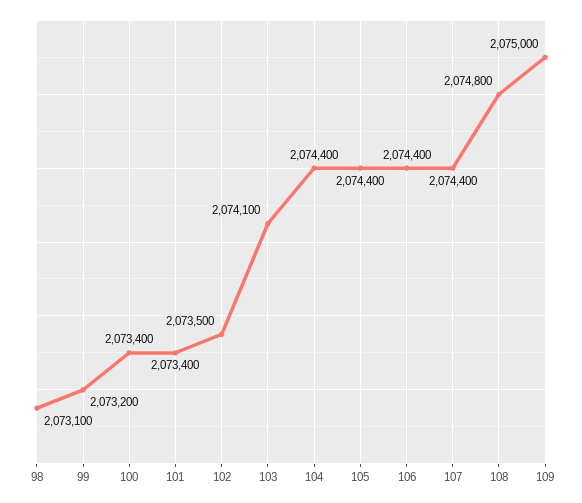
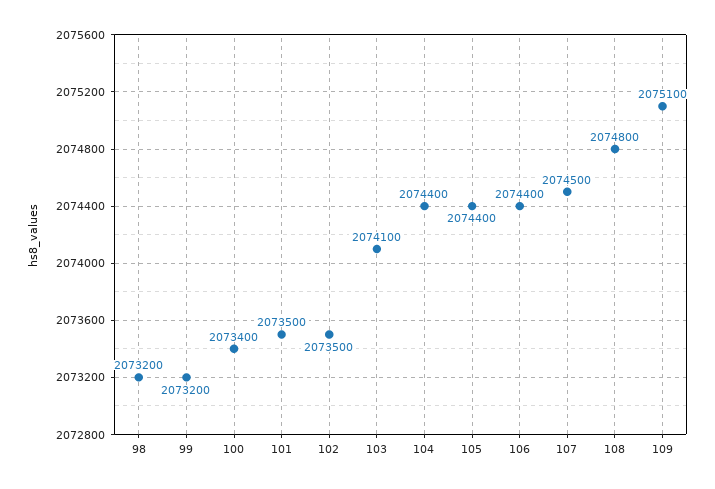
98: 2073100 -> 2073200
101: 2073400 -> 2073500
107: 2074400 -> 2074500
109: 2075000 -> 2075100

